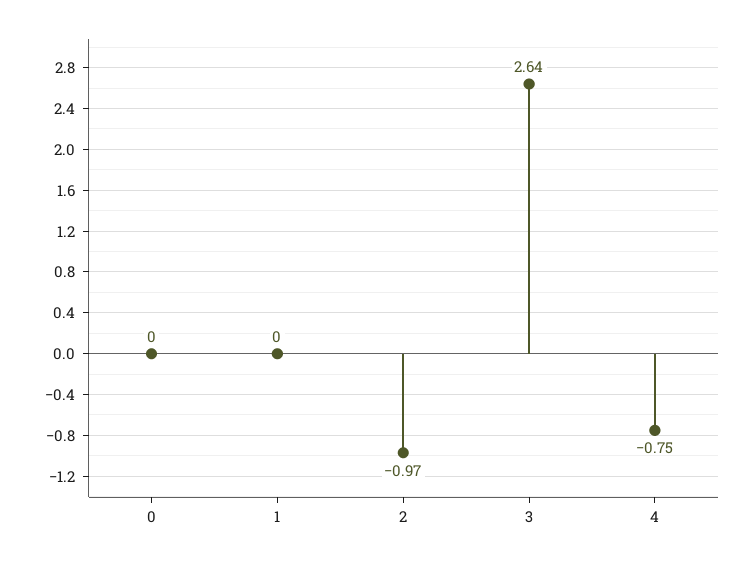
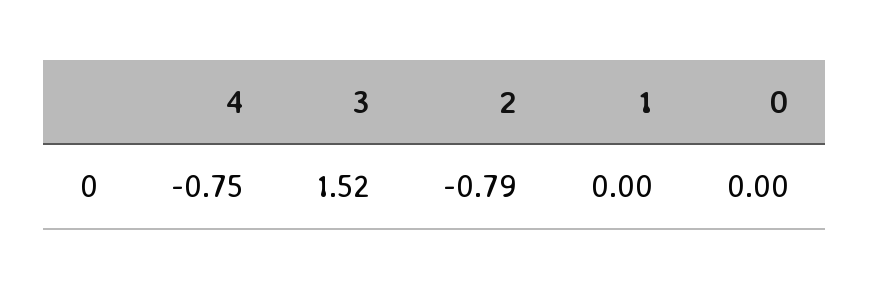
2: -0.97 -> -0.79
3: 2.64 -> 1.52

